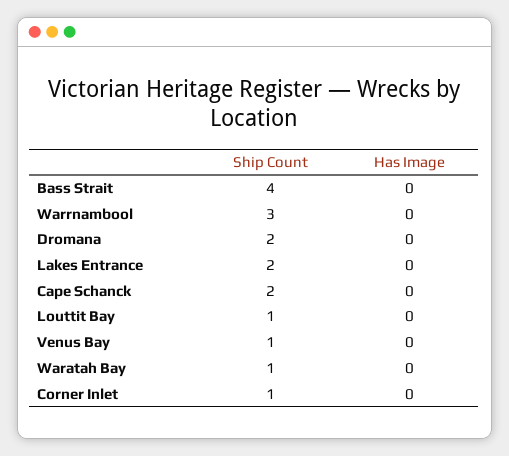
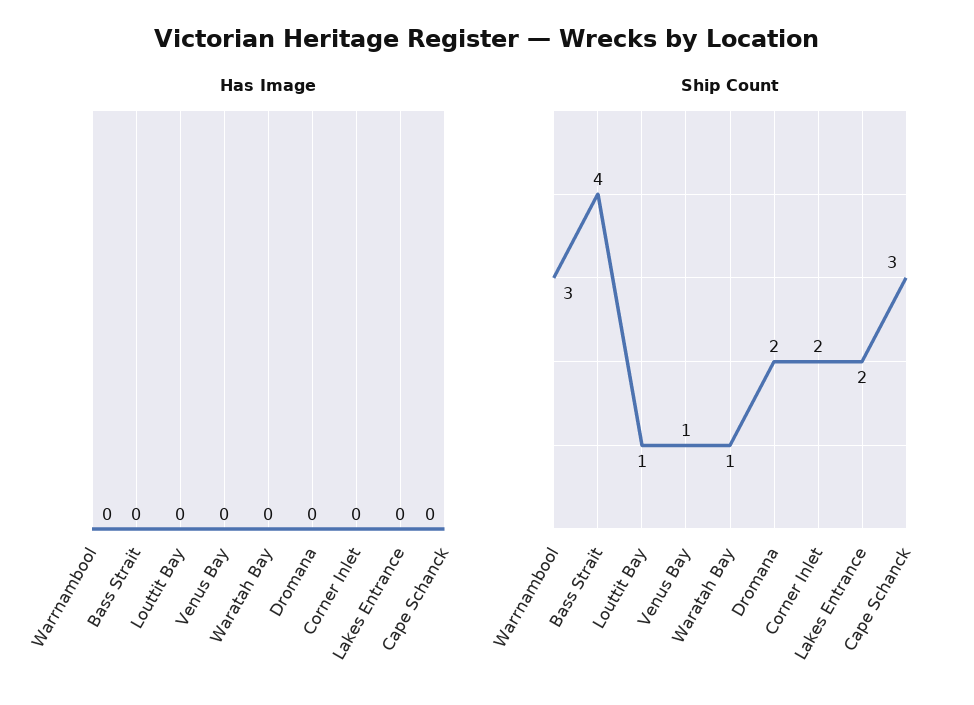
Ship Count, Cape Schanck: 2 -> 3
Ship Count, Corner Inlet: 1 -> 2

